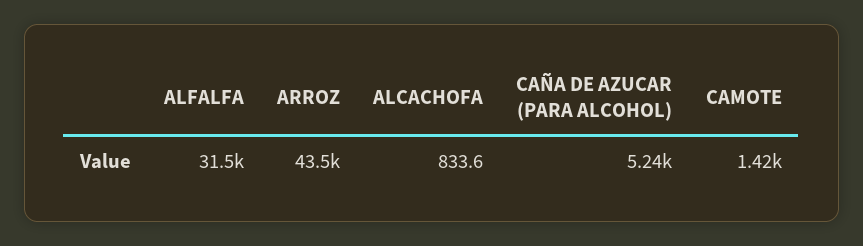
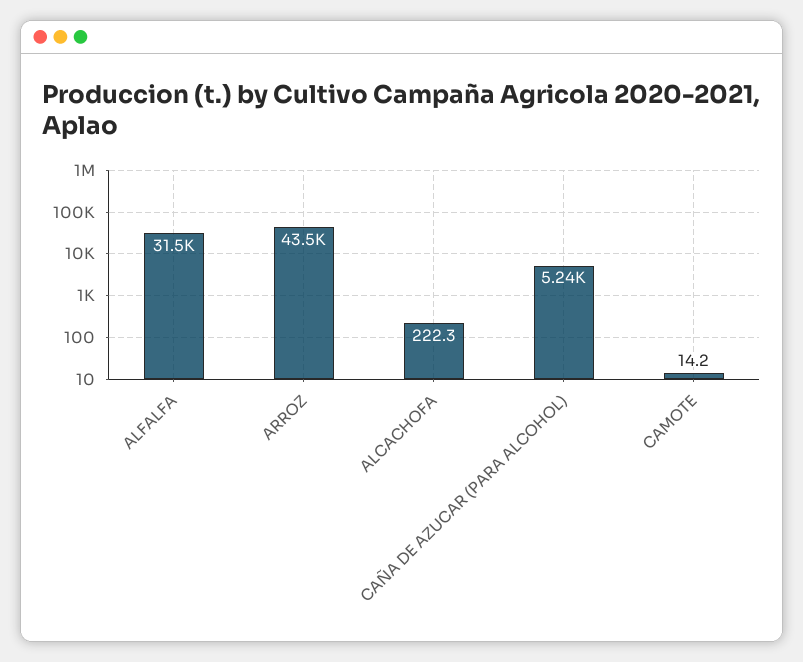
ALCACHOFA: 833.6 -> 222.3
CAMOTE: 1420 -> 14.2

